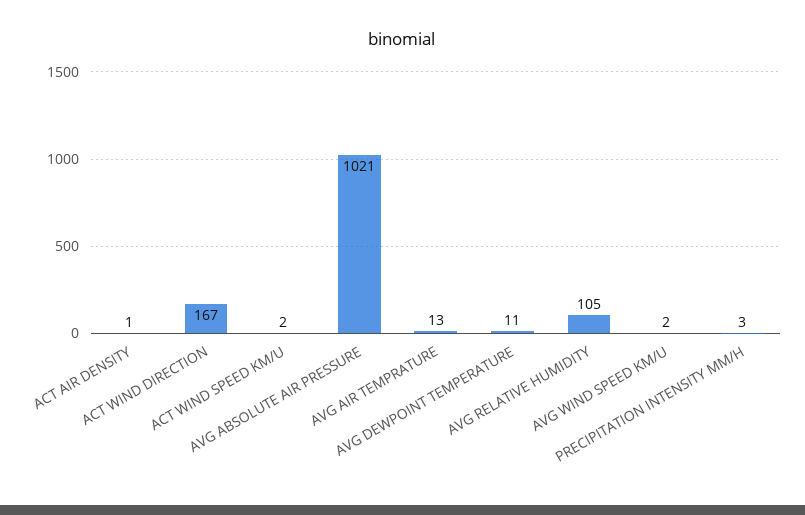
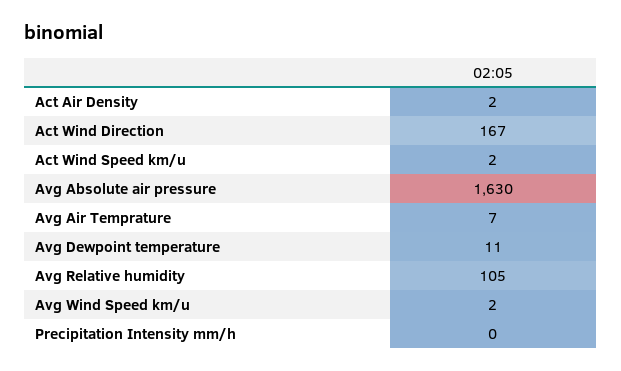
ACT AIR DENSITY: 1 -> 2
AVG ABSOLUTE AIR PRESSURE: 1021 -> 1630
AVG AIR TEMPRATURE: 13 -> 7
PRECIPITATION INTENSITY MM/H: 3 -> 0

